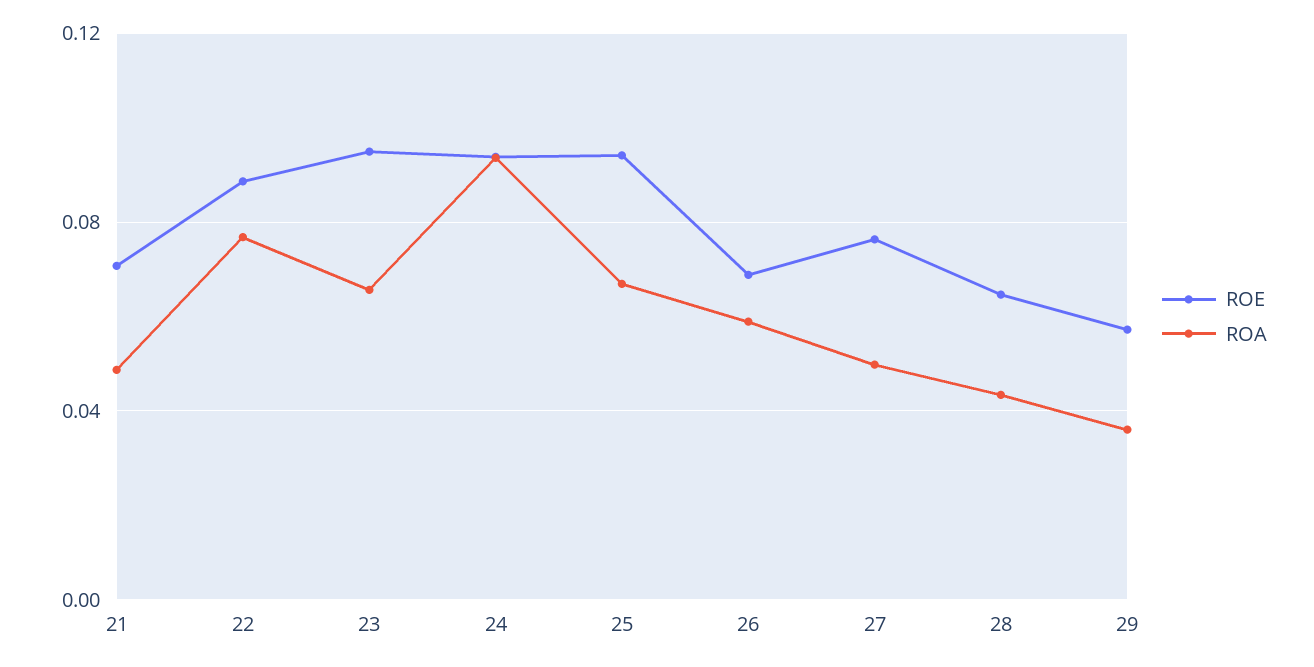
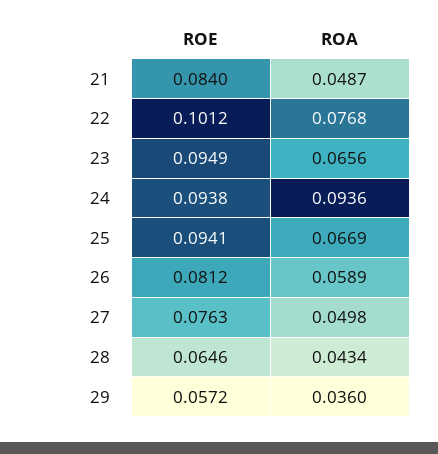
ROE, 21: 0.07 -> 0.084
ROE, 22: 0.09 -> 0.1012
ROE, 26: 0.07 -> 0.0812

